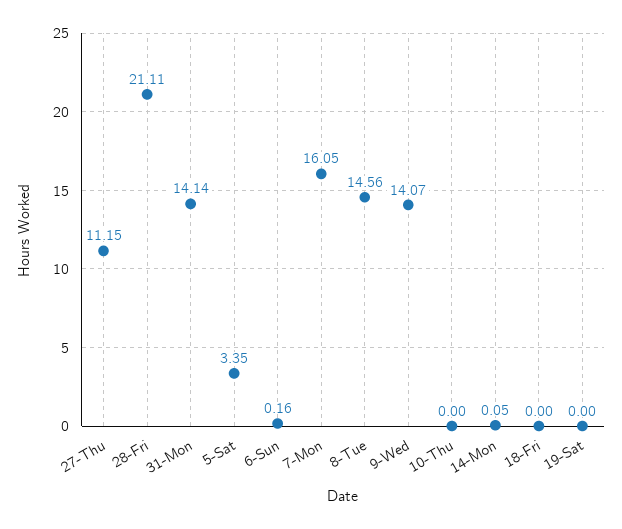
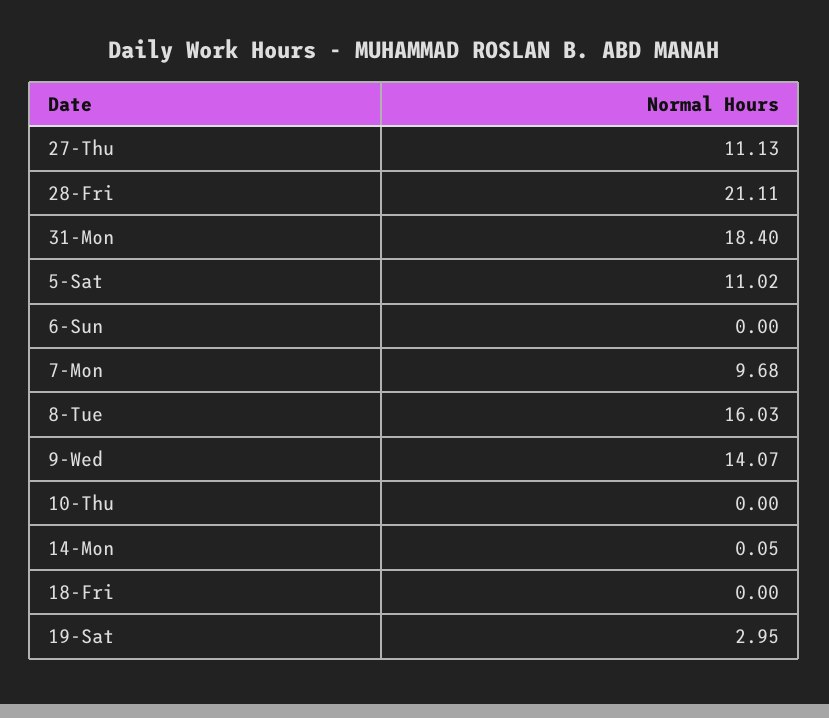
27-Thu: 11.15 -> 11.13
31-Mon: 14.14 -> 18.4
5-Sat: 3.35 -> 11.02
6-Sun: 0.16 -> 0
7-Mon: 16.05 -> 9.68
8-Tue: 14.56 -> 16.03
19-Sat: 0 -> 2.95

